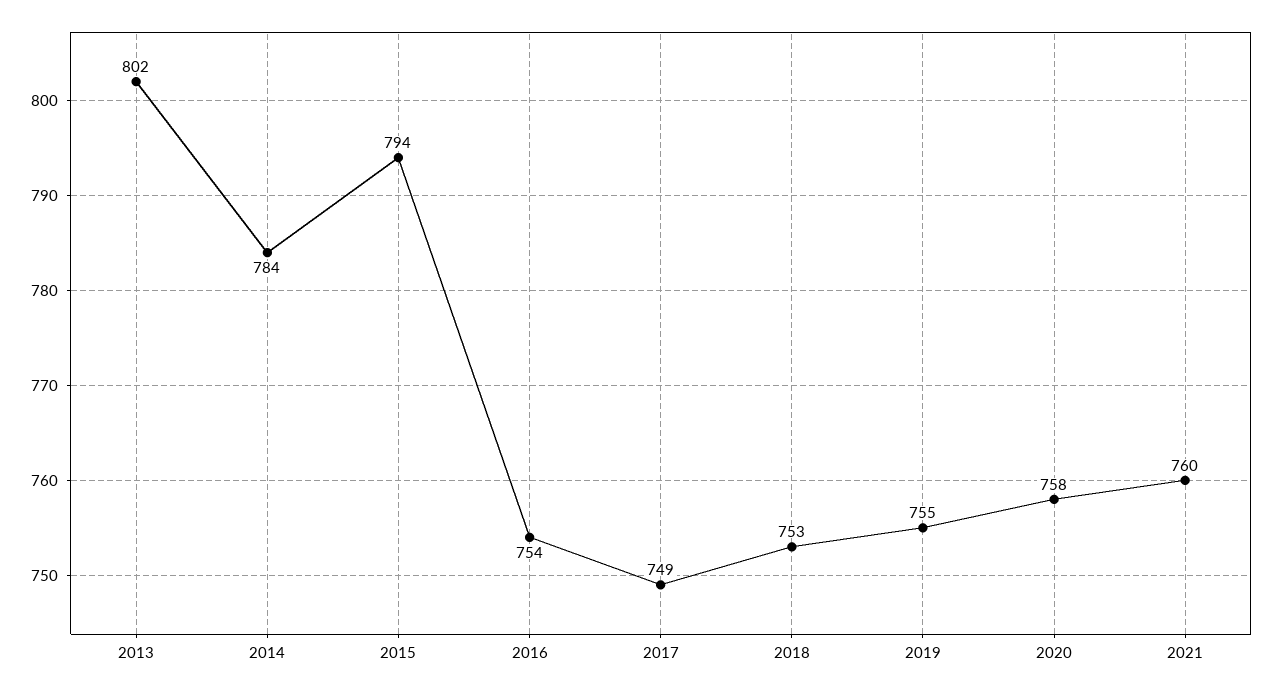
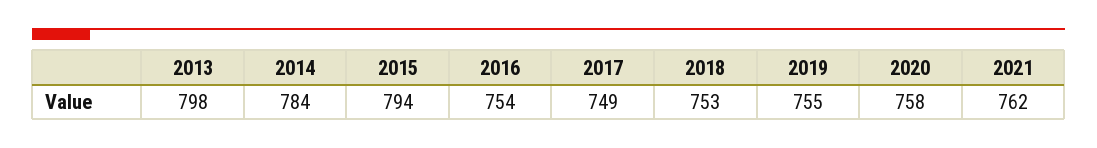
2013: 802 -> 798
2021: 760 -> 762

